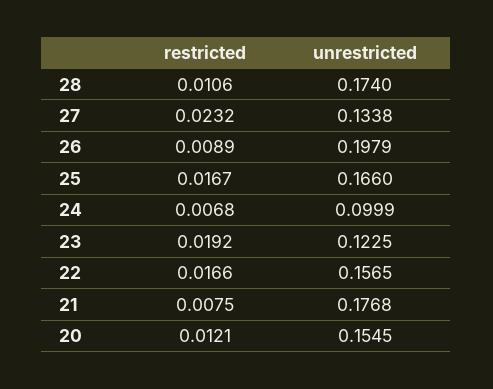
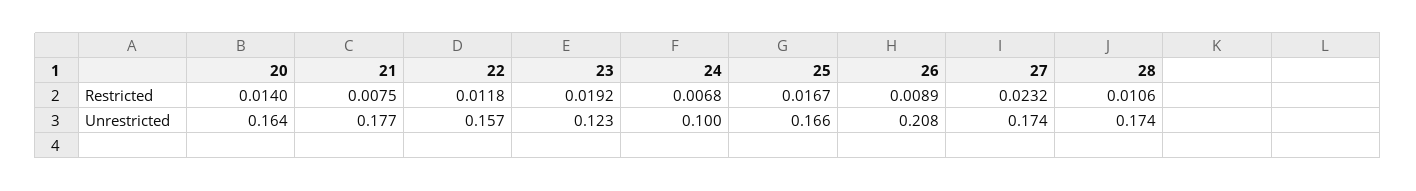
unrestricted, 27: 0.1338 -> 0.174
unrestricted, 26: 0.1979 -> 0.208
restricted, 22: 0.0166 -> 0.0118
restricted, 20: 0.0121 -> 0.014
unrestricted, 20: 0.1545 -> 0.164

